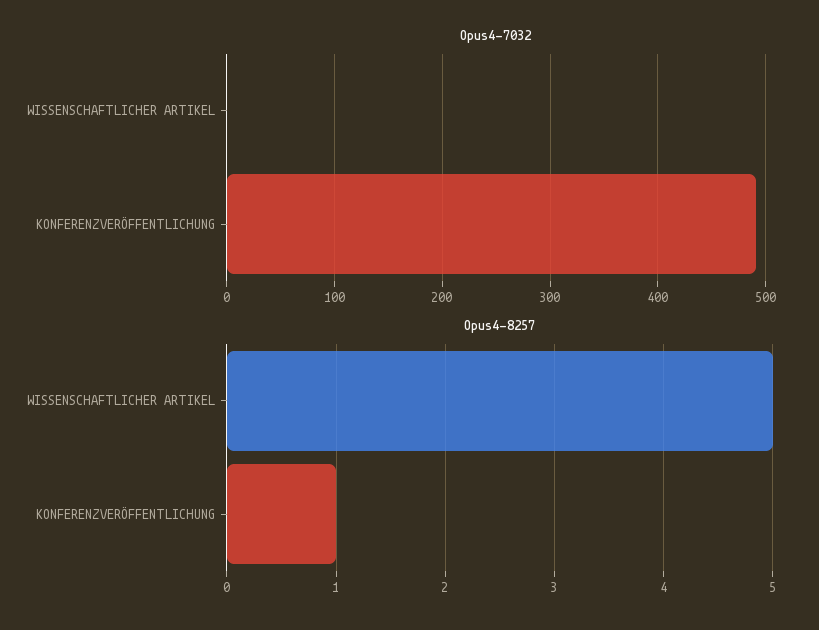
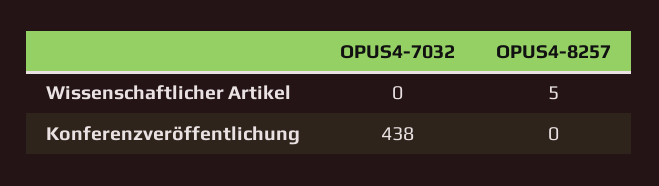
Opus4-7032, KONFERENZVERÖFFENTLICHUNG: 490 -> 438
Opus4-8257, KONFERENZVERÖFFENTLICHUNG: 1 -> 0

